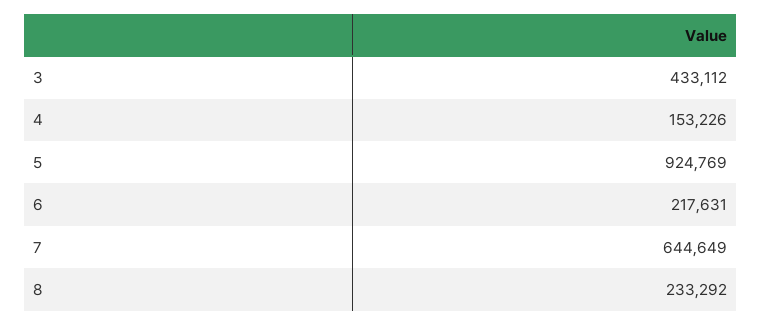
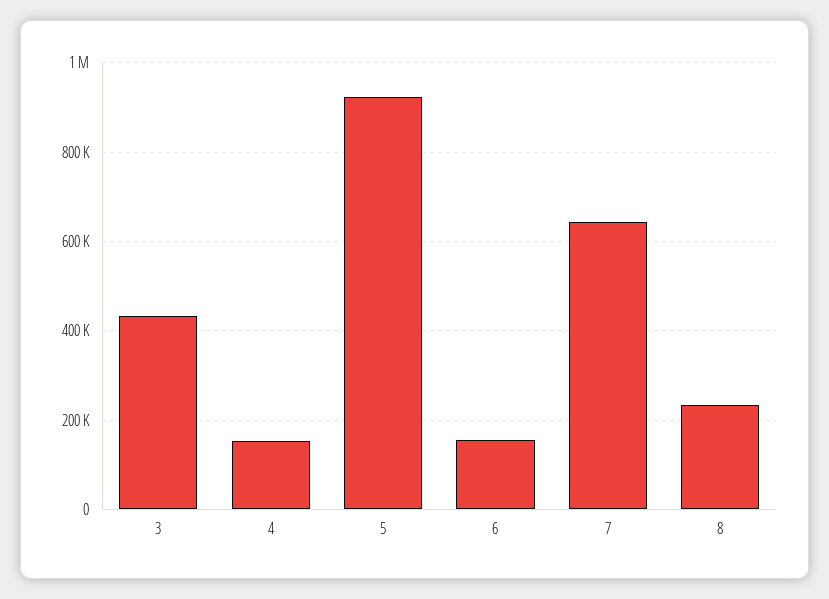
6: 217631 -> 160000

